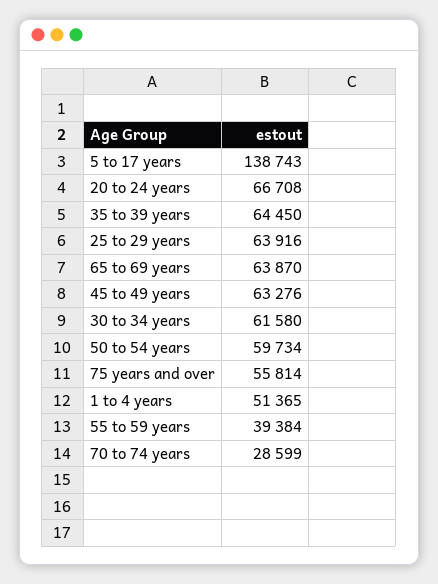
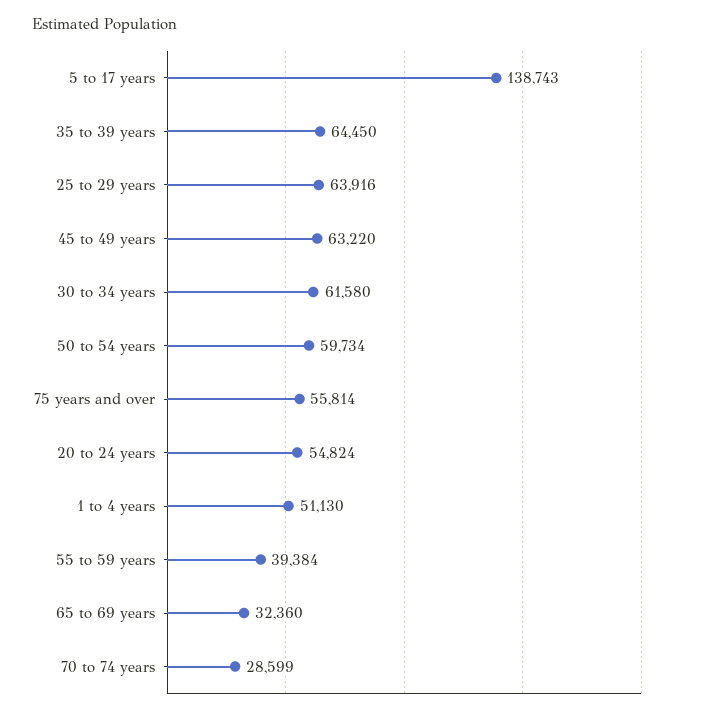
20 to 24 years: 66708 -> 54824
65 to 69 years: 63870 -> 32360
45 to 49 years: 63276 -> 63220
1 to 4 years: 51365 -> 51130

